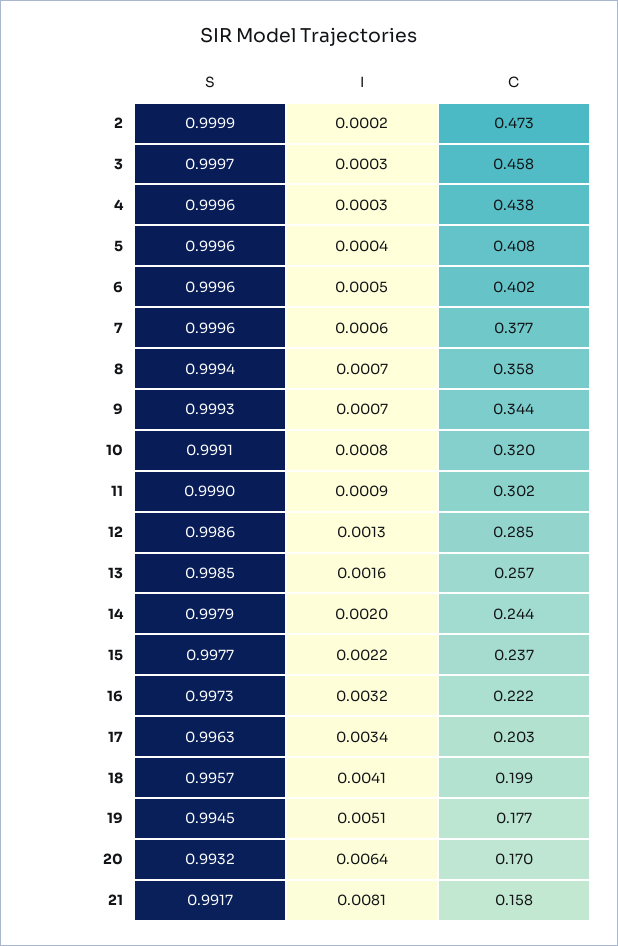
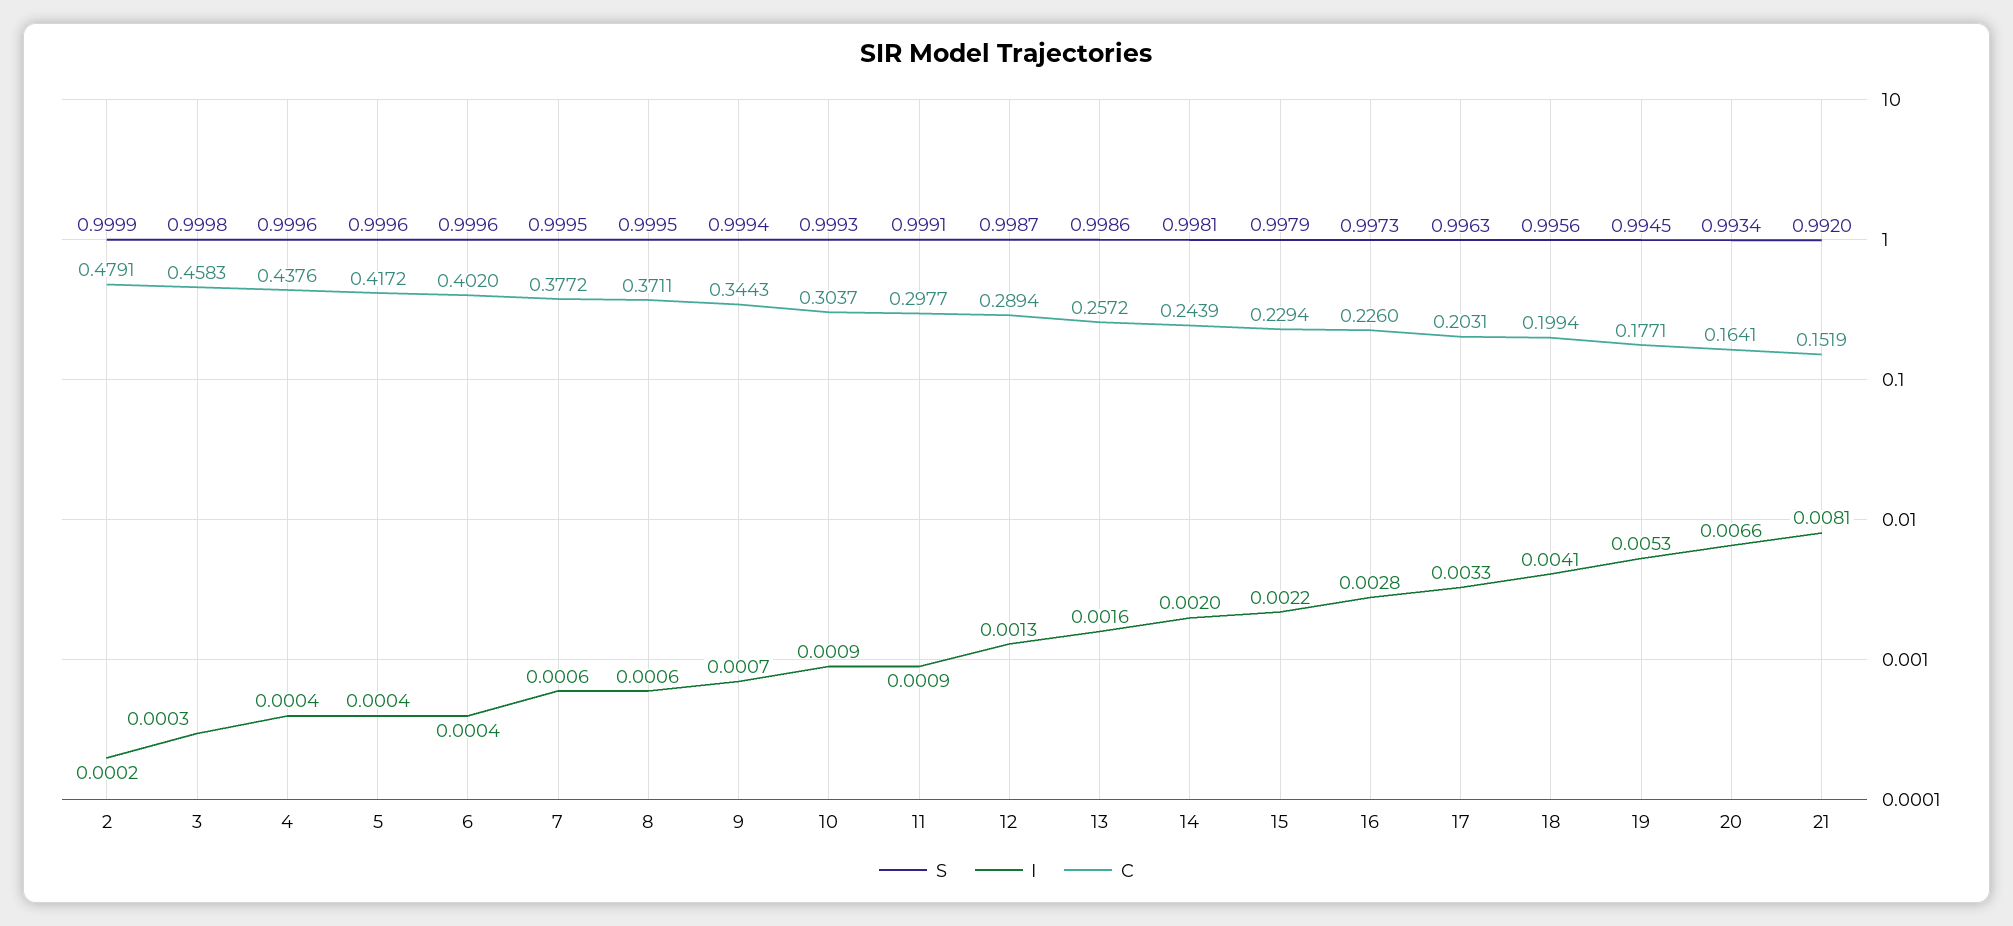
C, 2: 0.473 -> 0.4791
S, 3: 0.9997 -> 0.9998
I, 4: 0.0003 -> 0.0004
C, 5: 0.408 -> 0.4172
I, 6: 0.0005 -> 0.0004
S, 7: 0.9996 -> 0.9995
S, 8: 0.9994 -> 0.9995
I, 8: 0.0007 -> 0.0006
C, 8: 0.358 -> 0.3711
S, 9: 0.9993 -> 0.9994
S, 10: 0.9991 -> 0.9993
I, 10: 0.0008 -> 0.0009
C, 10: 0.32 -> 0.3037
S, 11: 0.999 -> 0.9991
C, 11: 0.302 -> 0.2977
S, 12: 0.9986 -> 0.9987
C, 12: 0.285 -> 0.2894
S, 13: 0.9985 -> 0.9986
S, 14: 0.9979 -> 0.9981
S, 15: 0.9977 -> 0.9979
C, 15: 0.237 -> 0.2294
I, 16: 0.0032 -> 0.0028
C, 16: 0.222 -> 0.226
I, 17: 0.0034 -> 0.0033
S, 18: 0.9957 -> 0.9956
I, 19: 0.0051 -> 0.0053
S, 20: 0.9932 -> 0.9934
I, 20: 0.0064 -> 0.0066
C, 20: 0.17 -> 0.1641
S, 21: 0.9917 -> 0.992
C, 21: 0.158 -> 0.1519

